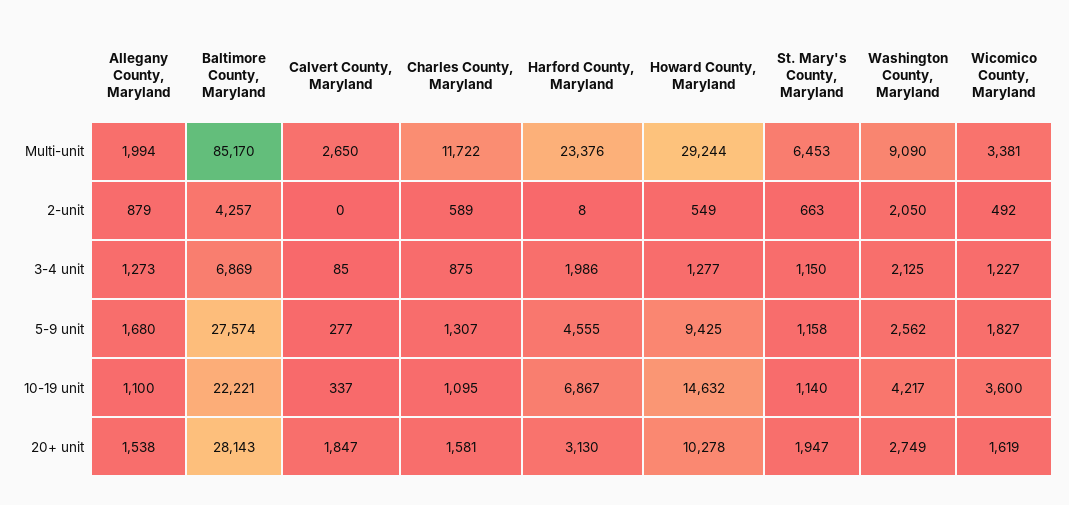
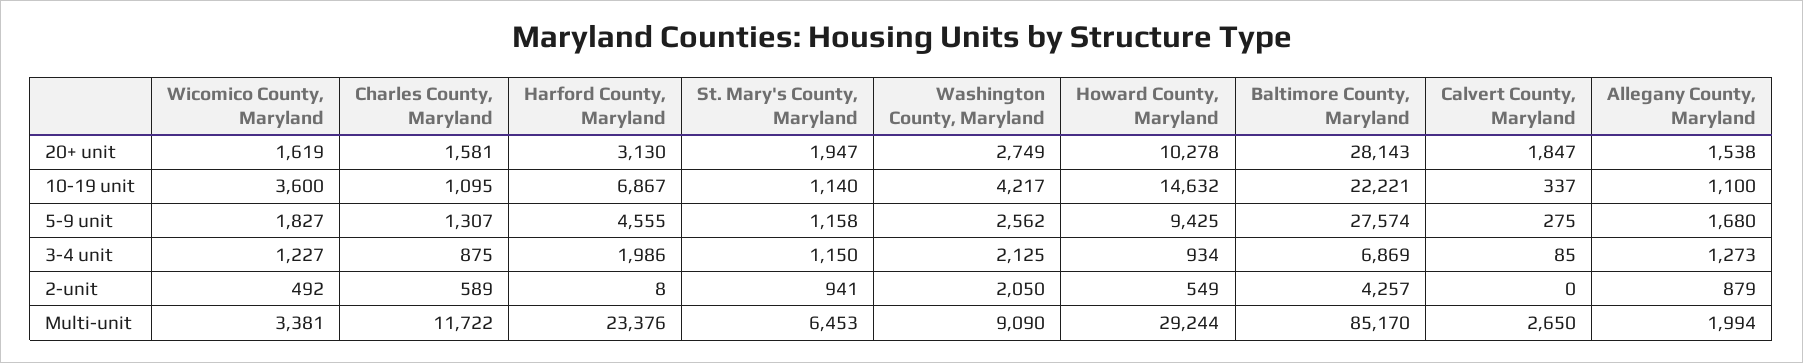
St. Mary's County, Maryland, 2-unit: 663 -> 941
Howard County, Maryland, 3-4 unit: 1277 -> 934
Calvert County, Maryland, 5-9 unit: 277 -> 275

